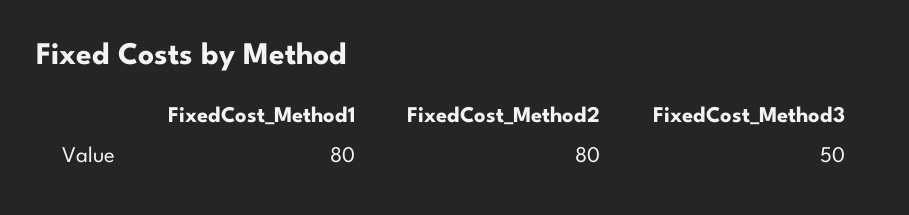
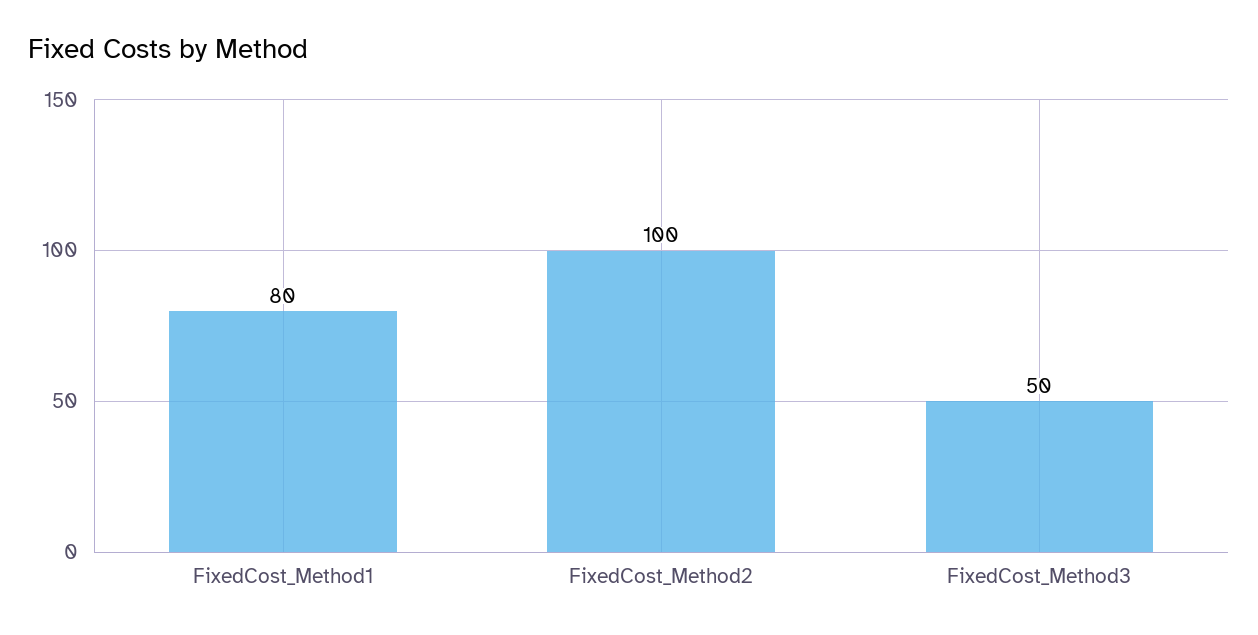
FixedCost_Method2: 80 -> 100

